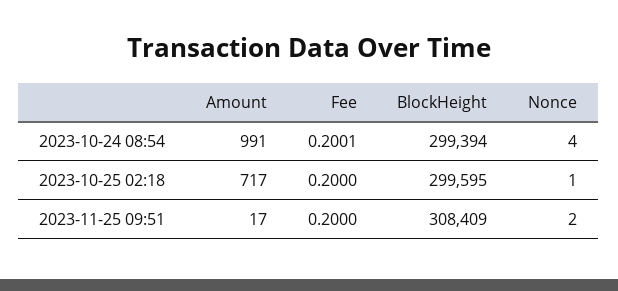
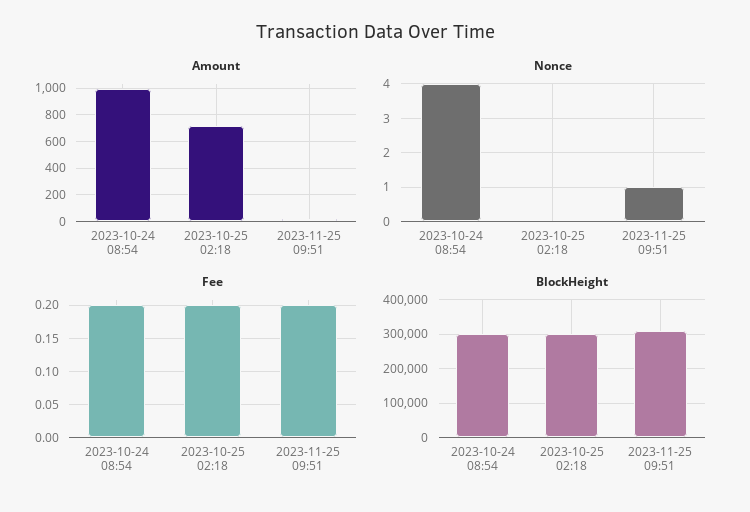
Nonce, 2023-10-25 02:18: 1 -> 0
Nonce, 2023-11-25 09:51: 2 -> 1

